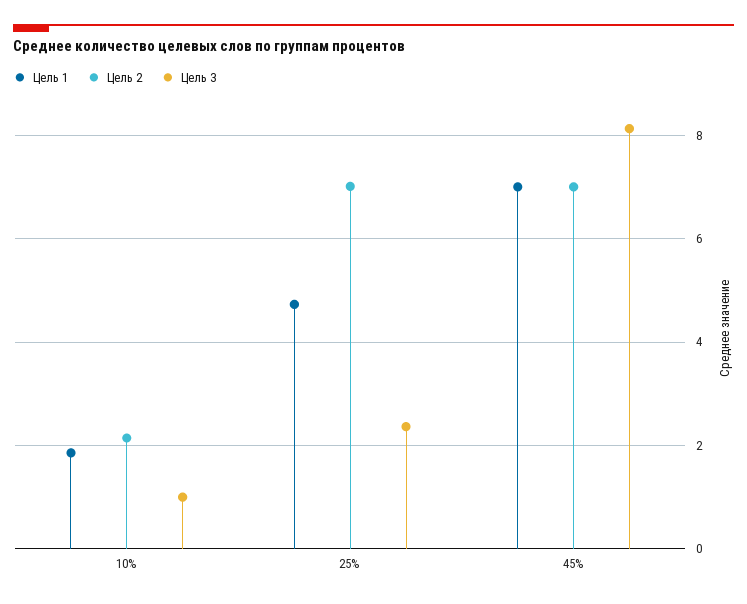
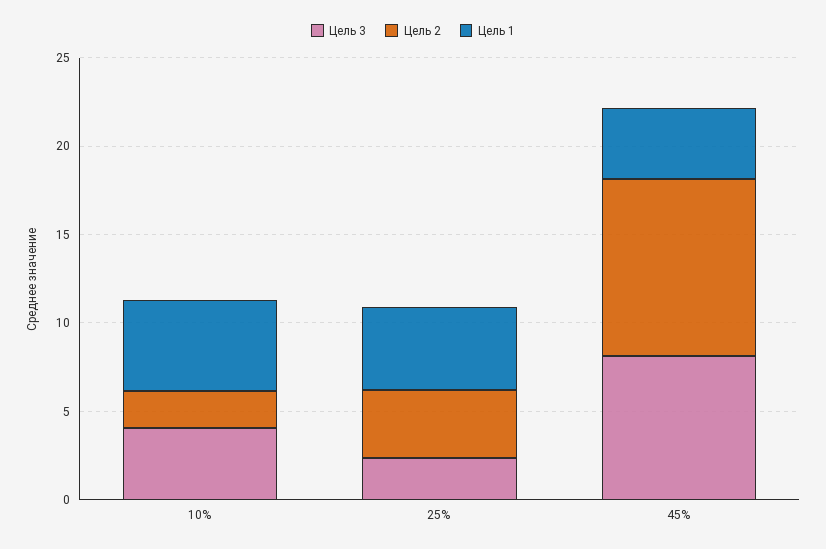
Цель 1, 10%: 1.8 -> 5
Цель 3, 10%: 1 -> 4
Цель 2, 25%: 7 -> 4
Цель 1, 45%: 7 -> 4
Цель 2, 45%: 7 -> 10

